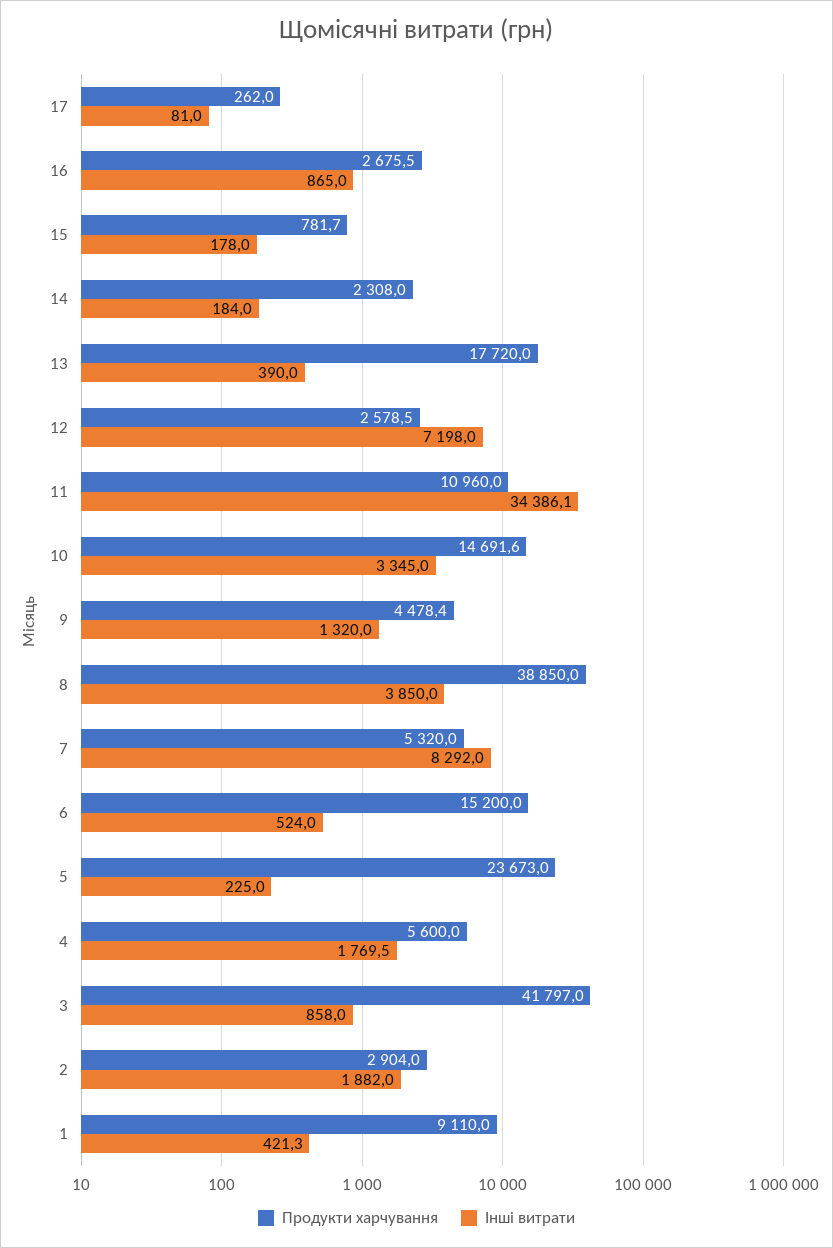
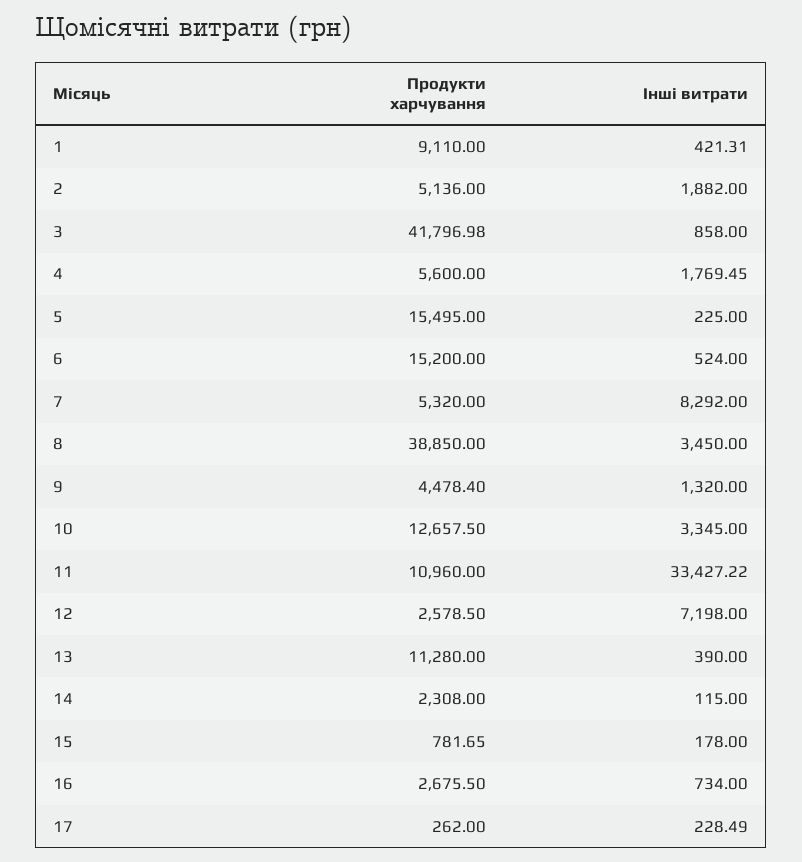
Інші витрати, 17: 81 -> 228.49
Інші витрати, 16: 865 -> 734
Інші витрати, 14: 184 -> 115
Продукти харчування, 13: 17720 -> 11280
Інші витрати, 11: 34386.1 -> 33427.22
Продукти харчування, 10: 14691.6 -> 12657.5
Інші витрати, 8: 3850 -> 3450
Продукти харчування, 5: 23673 -> 15495
Продукти харчування, 2: 2904 -> 5136

